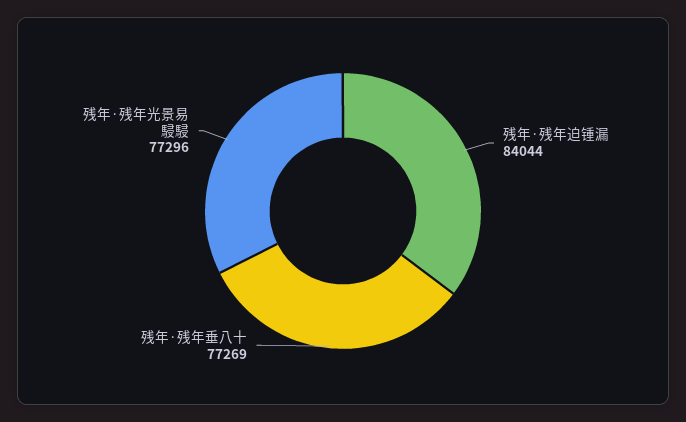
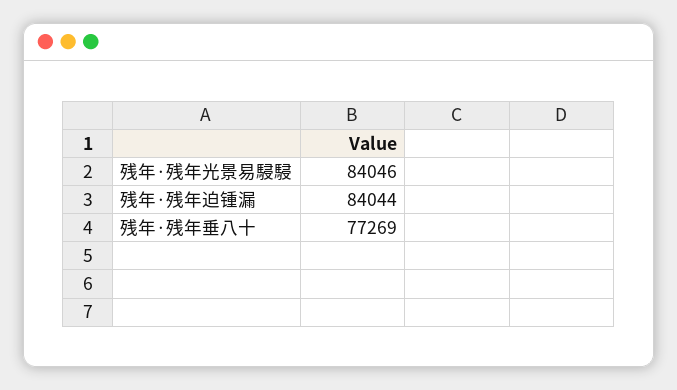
残年·残年光景易駸駸: 77296 -> 84046

